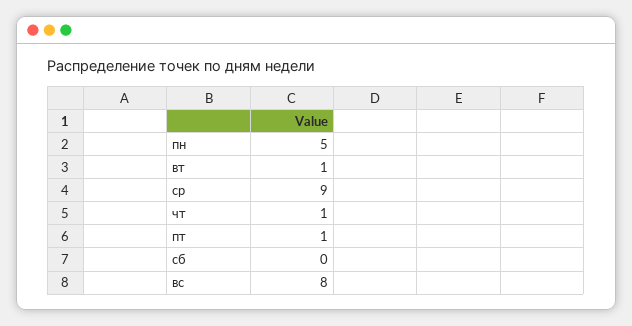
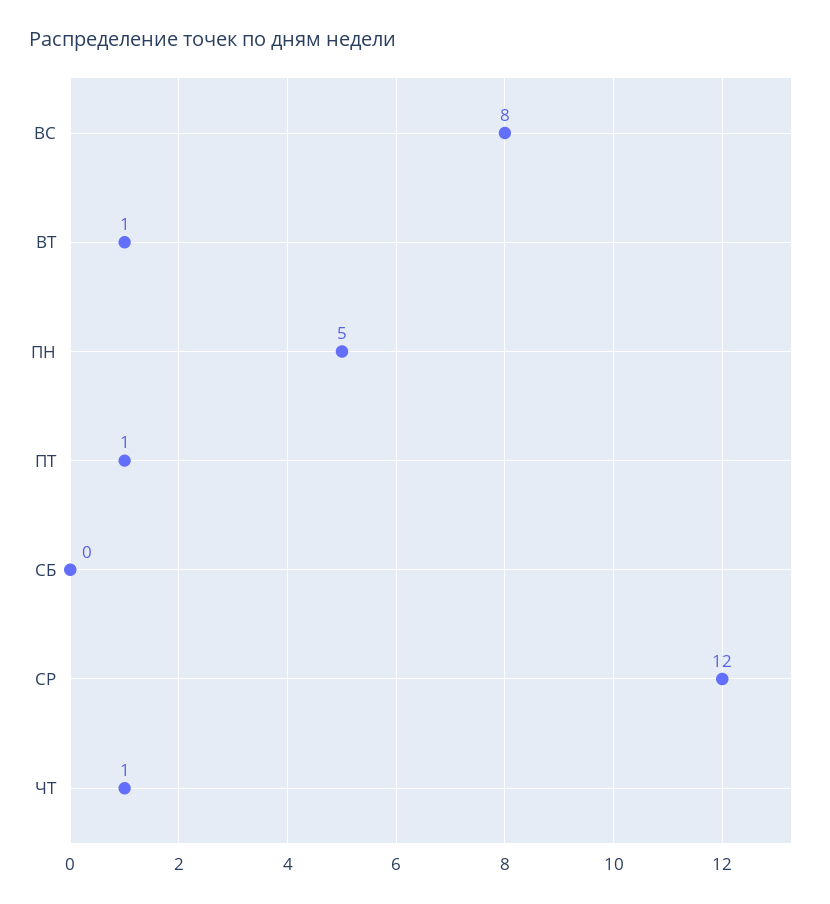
ср: 9 -> 12

